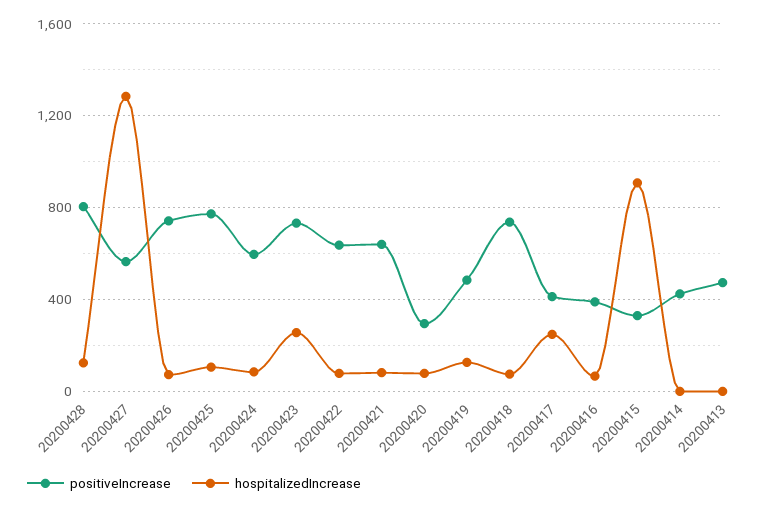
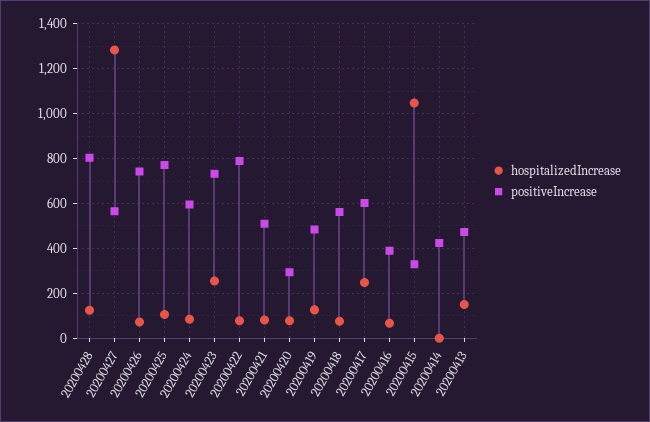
positiveIncrease, 20200422: 650 -> 800
positiveIncrease, 20200421: 650 -> 500
positiveIncrease, 20200418: 750 -> 550
positiveIncrease, 20200417: 400 -> 600
hospitalizedIncrease, 20200415: 900 -> 1050
hospitalizedIncrease, 20200413: 0 -> 150

